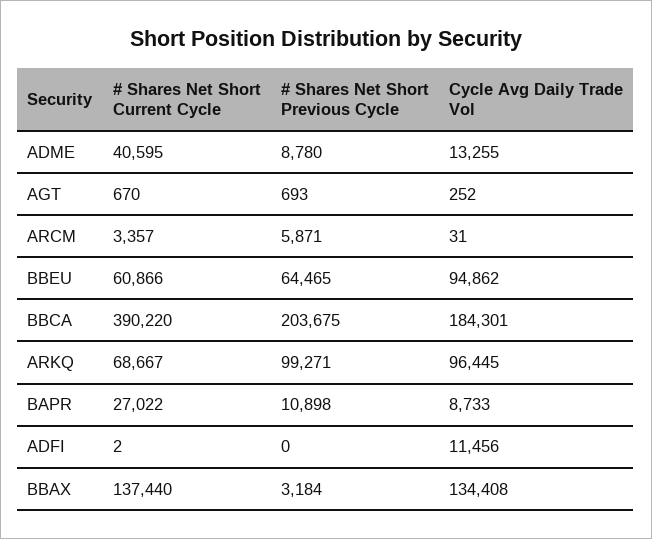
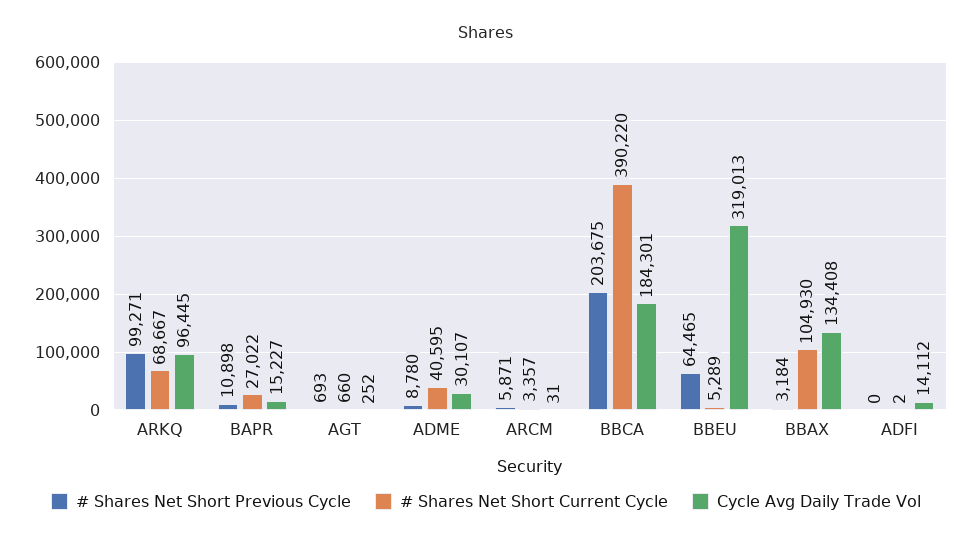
Cycle Avg Daily Trade Vol, ADME: 13255 -> 30107
# Shares Net Short Current Cycle, AGT: 670 -> 660
# Shares Net Short Current Cycle, BBEU: 60866 -> 5289
Cycle Avg Daily Trade Vol, BBEU: 94862 -> 319013
Cycle Avg Daily Trade Vol, BAPR: 8733 -> 15227
Cycle Avg Daily Trade Vol, ADFI: 11456 -> 14112
# Shares Net Short Current Cycle, BBAX: 137440 -> 104930

